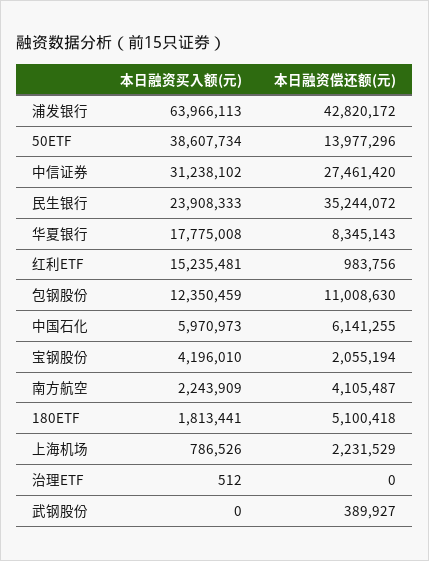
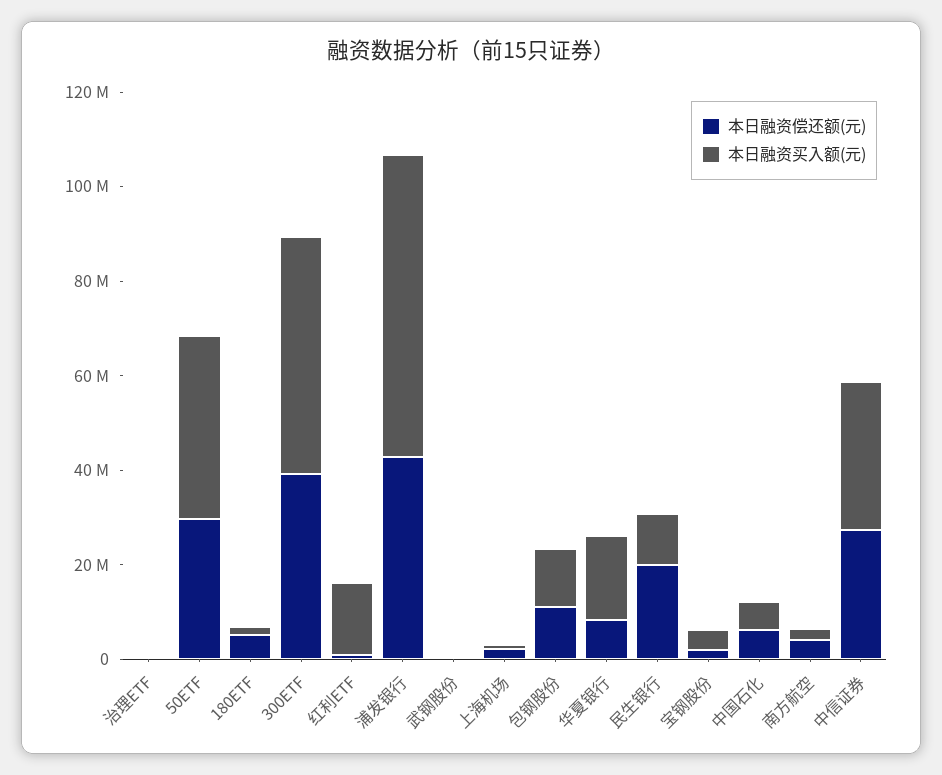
本日融资偿还额(元), 50ETF: 13977296 -> 30000000
本日融资买入额(元), 民生银行: 23908333 -> 10000000
本日融资偿还额(元), 民生银行: 35244072 -> 20000000
本日融资偿还额(元), 300ETF: none -> 40000000
本日融资买入额(元), 300ETF: none -> 50000000

